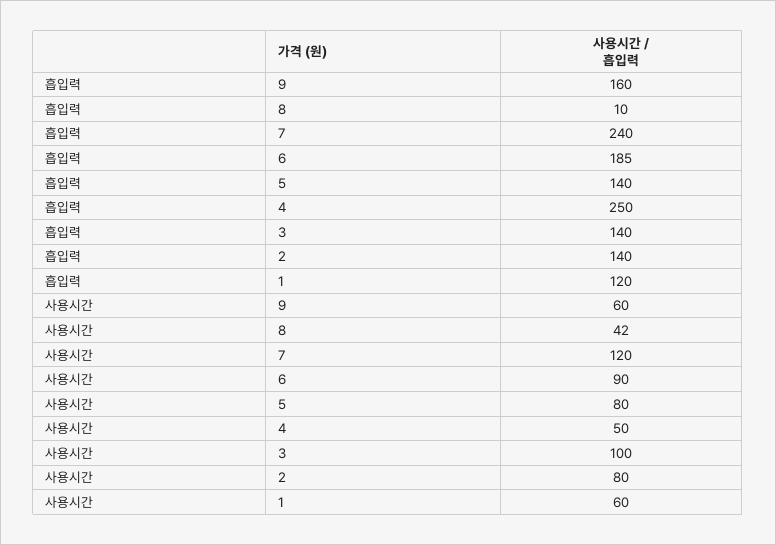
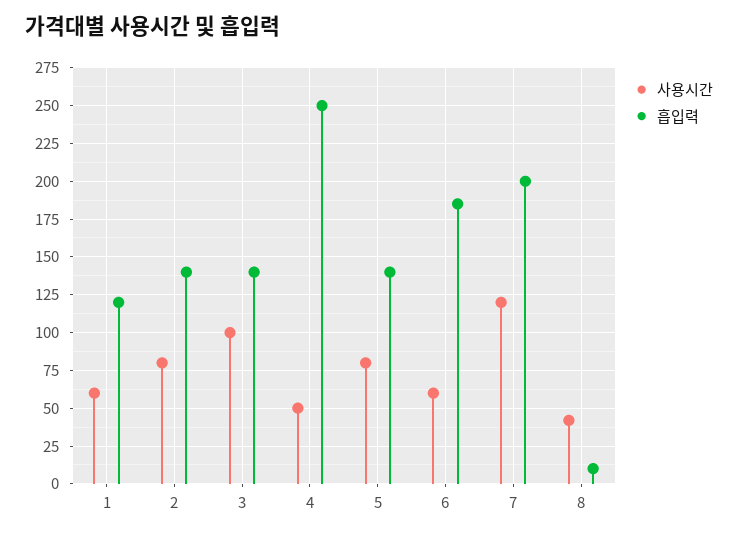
흡입력, 9: 160 -> none
흡입력, 7: 240 -> 200
사용시간, 9: 60 -> none
사용시간, 6: 90 -> 60

